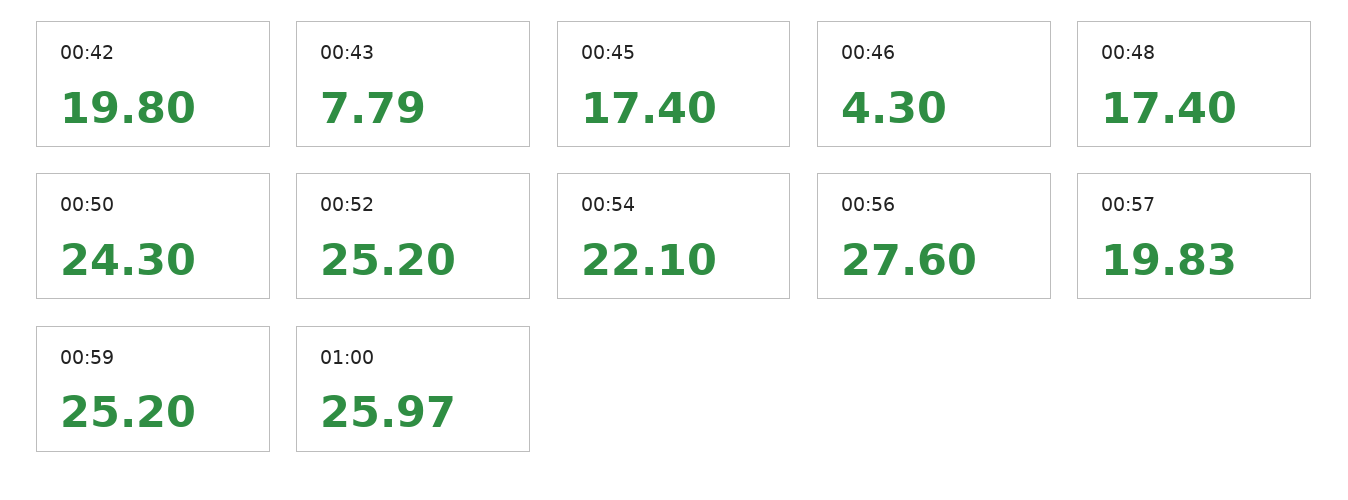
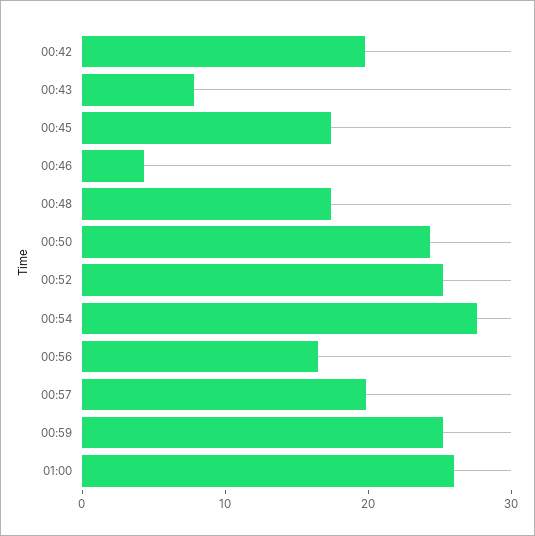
00:54: 22.1 -> 28
00:56: 27.6 -> 16

